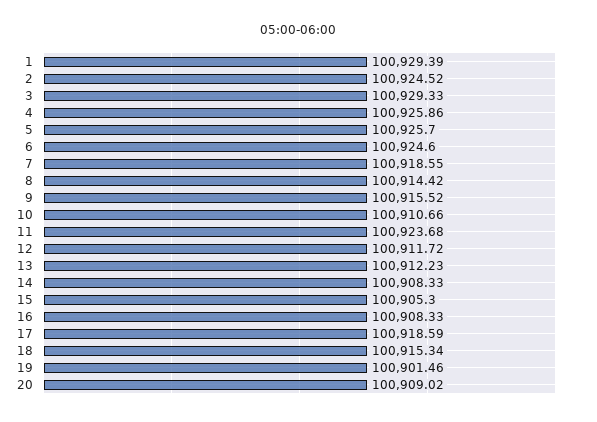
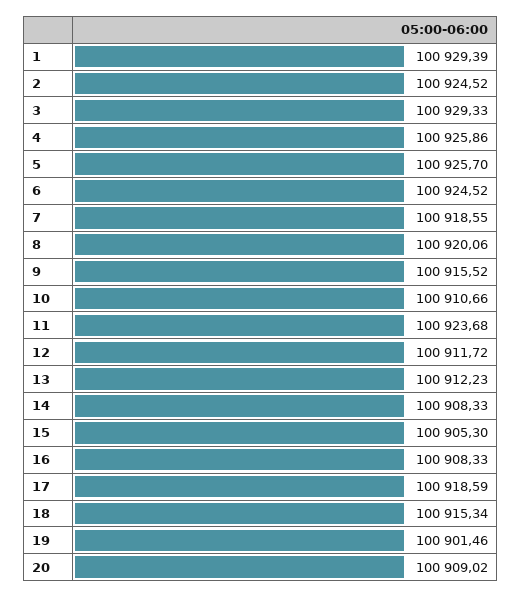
6: 100924.6 -> 100924.52
8: 100914.42 -> 100920.06

